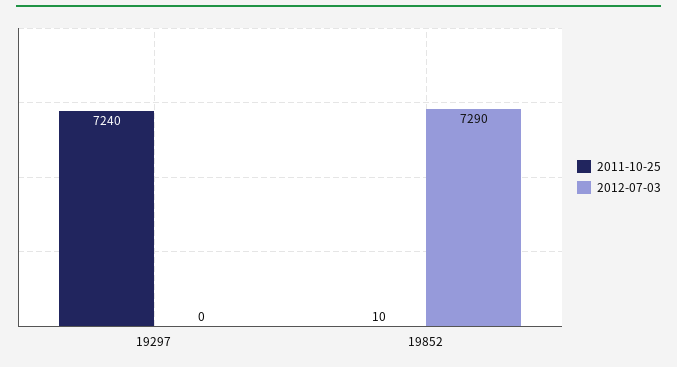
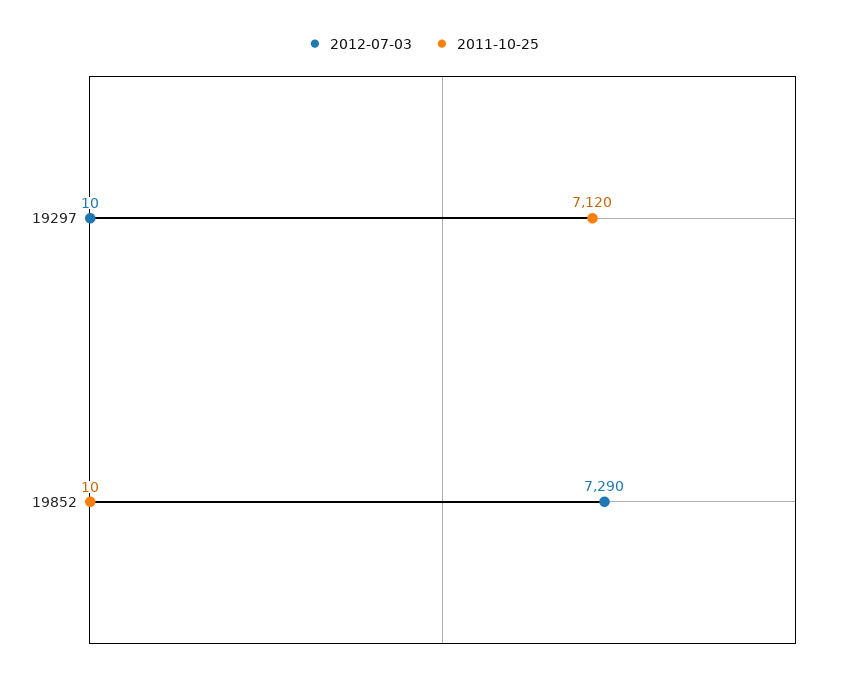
2011-10-25, 19297: 7240 -> 7120
2012-07-03, 19297: 0 -> 10

